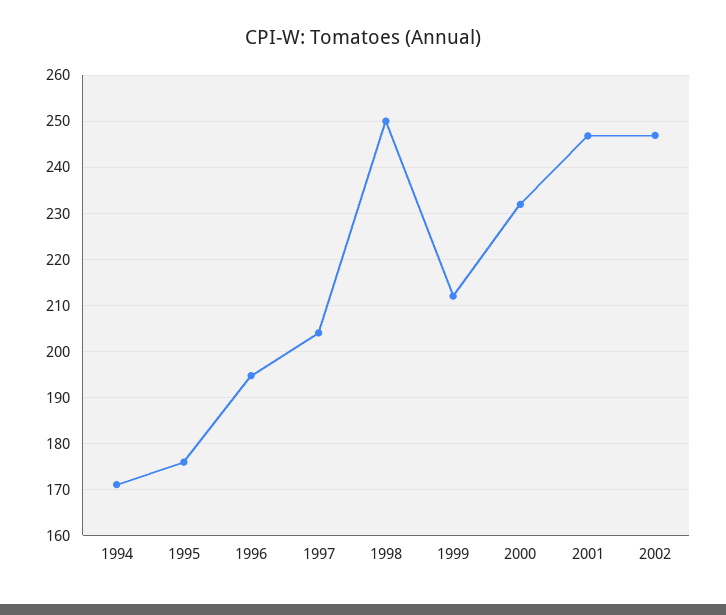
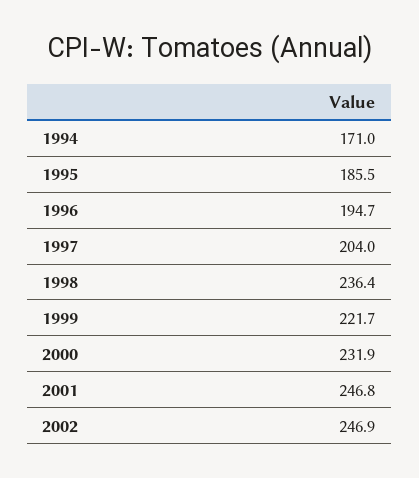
1995: 176 -> 185.5
1998: 250 -> 236.4
1999: 212 -> 221.7

